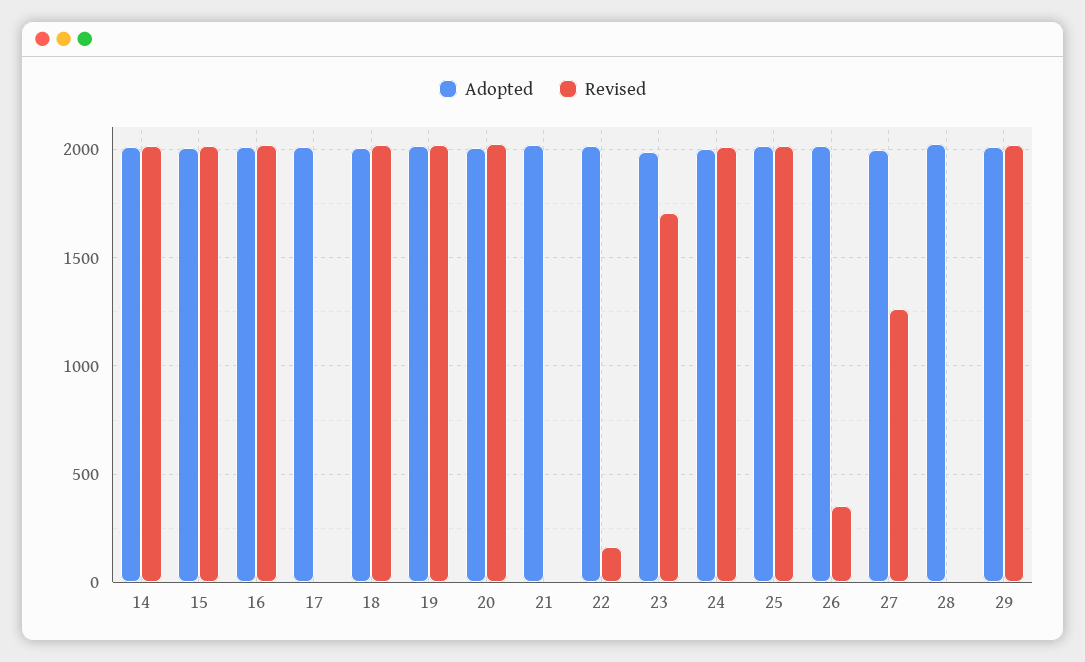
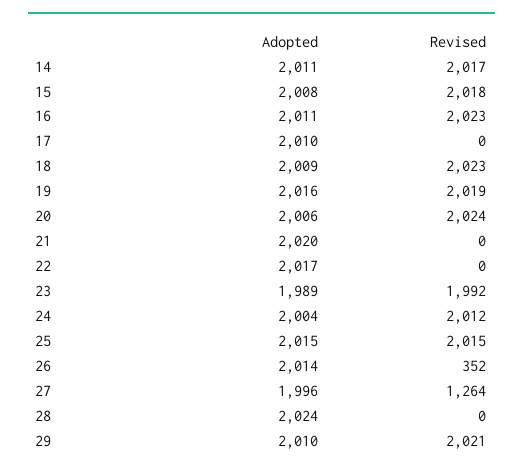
Revised, 22: 150 -> 0
Revised, 23: 1700 -> 1992

